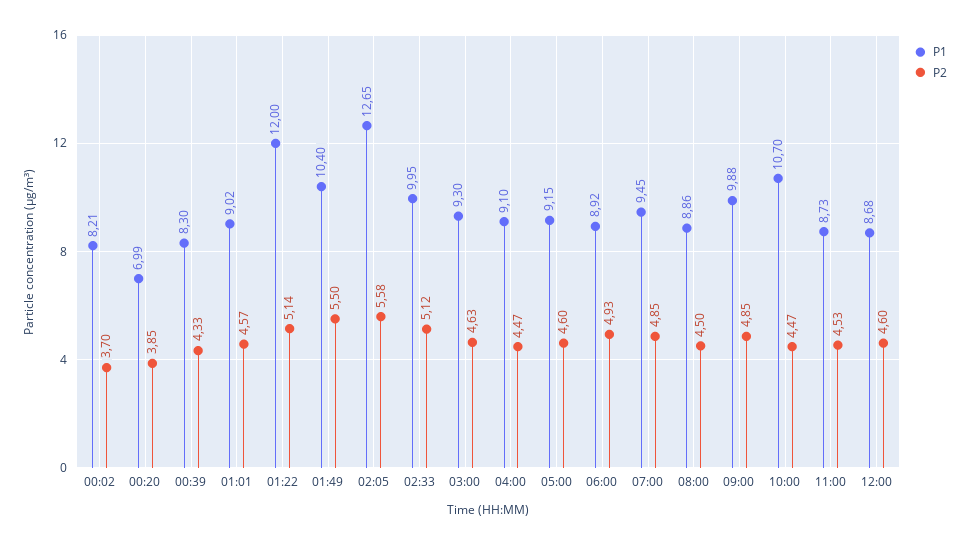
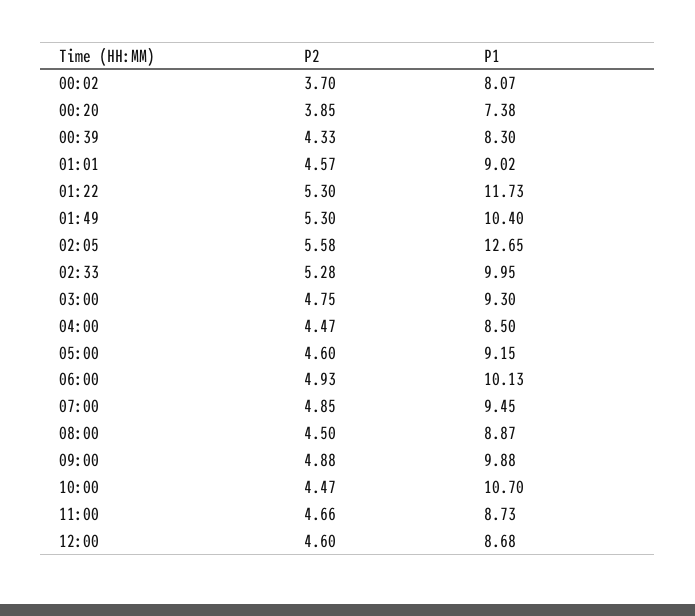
P1, 00:02: 8.21 -> 8.07
P1, 00:20: 6.99 -> 7.38
P1, 01:22: 12 -> 11.73
P2, 01:22: 5.14 -> 5.3
P2, 01:49: 5.5 -> 5.3
P2, 02:33: 5.12 -> 5.28
P2, 03:00: 4.63 -> 4.75
P1, 04:00: 9.1 -> 8.5
P1, 06:00: 8.92 -> 10.13
P1, 08:00: 8.86 -> 8.87
P2, 09:00: 4.85 -> 4.88
P2, 11:00: 4.53 -> 4.66

